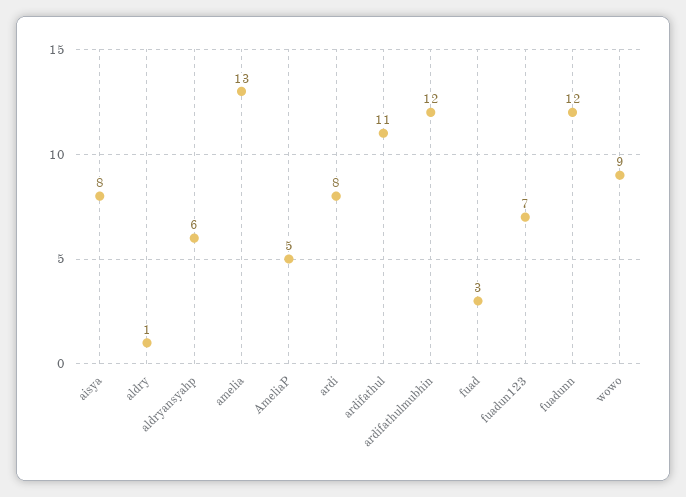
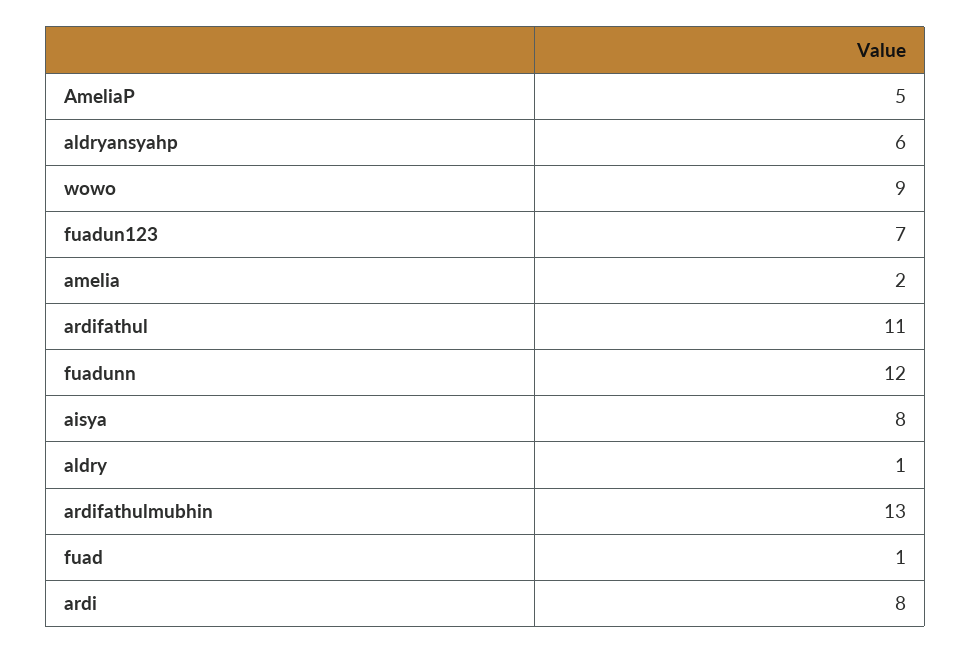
amelia: 13 -> 2
ardifathulmubhin: 12 -> 13
fuad: 3 -> 1

